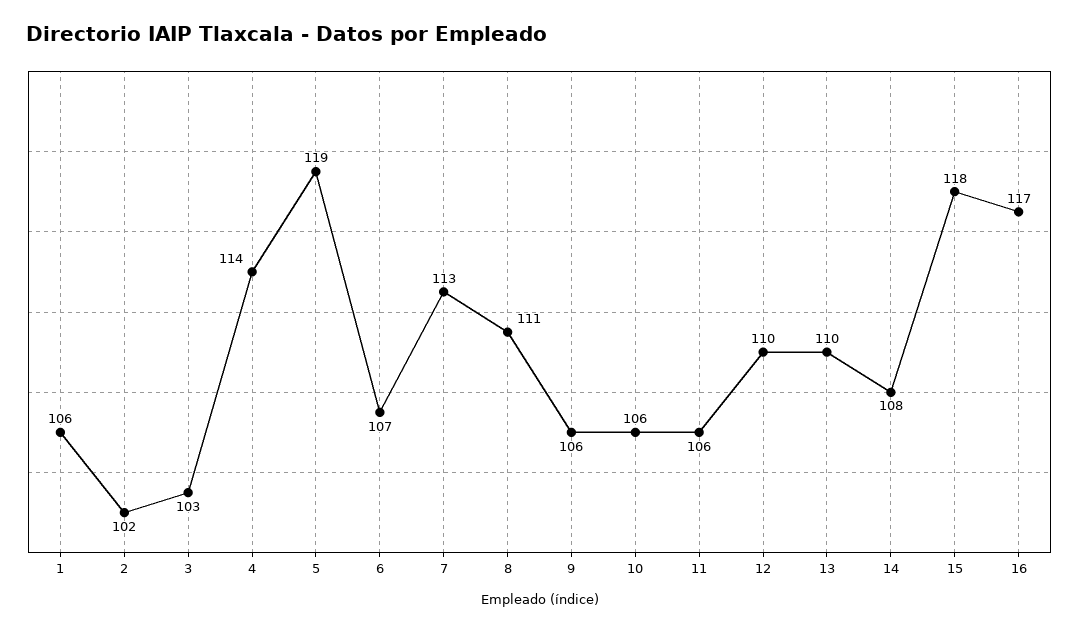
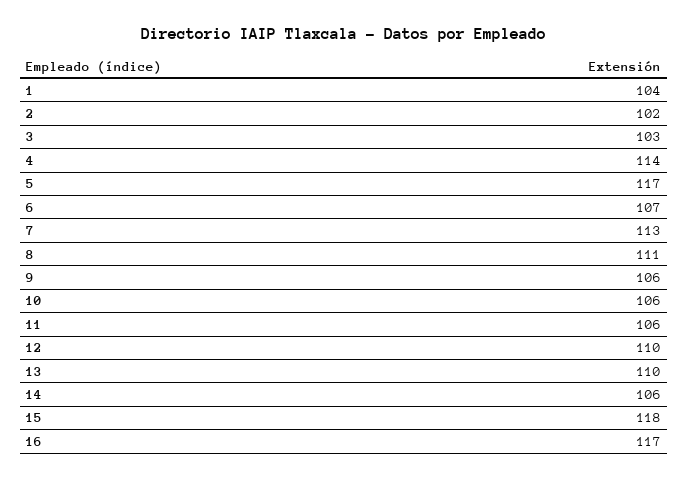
1: 106 -> 104
5: 119 -> 117
14: 108 -> 106

